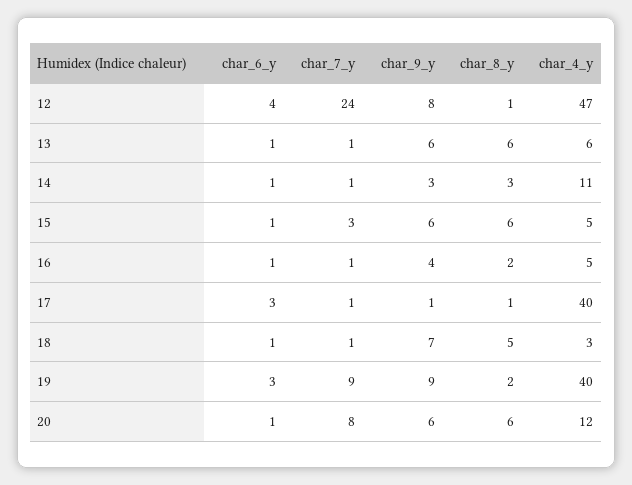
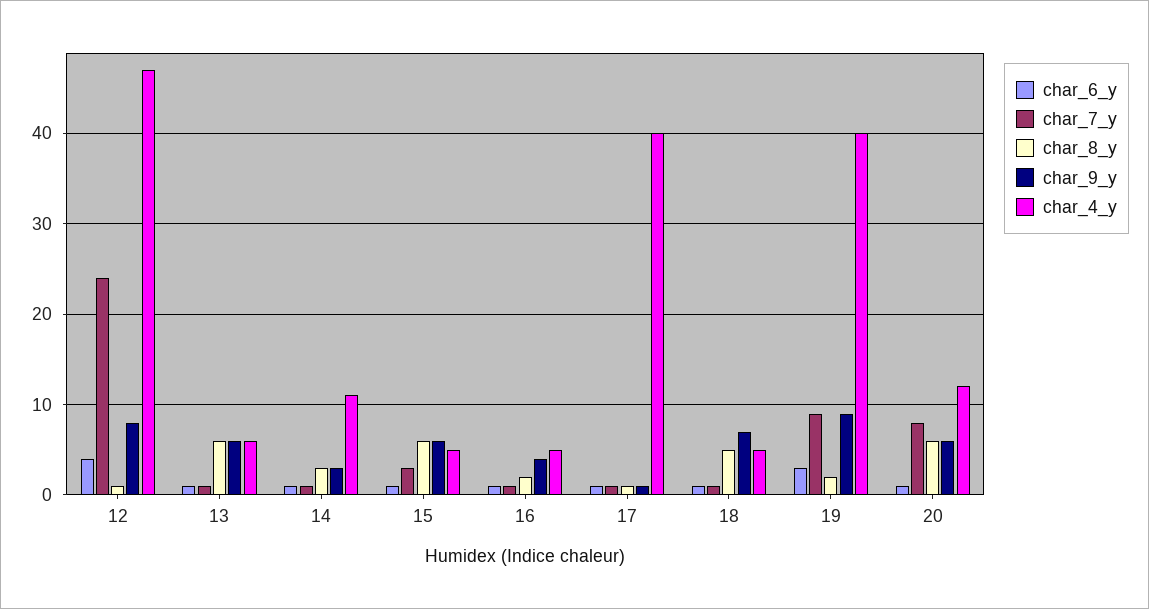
char_6_y, 17: 3 -> 1
char_4_y, 18: 3 -> 5

